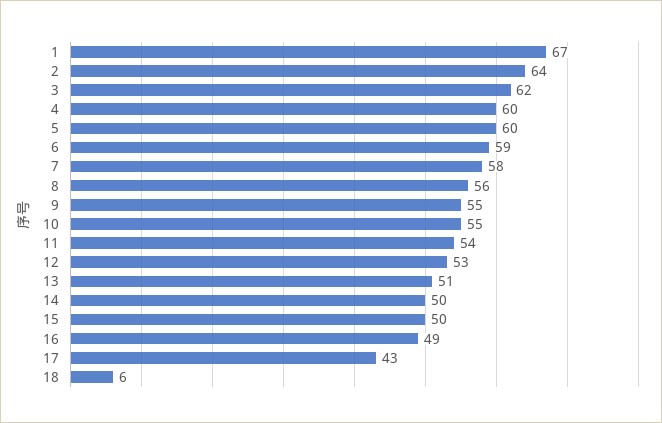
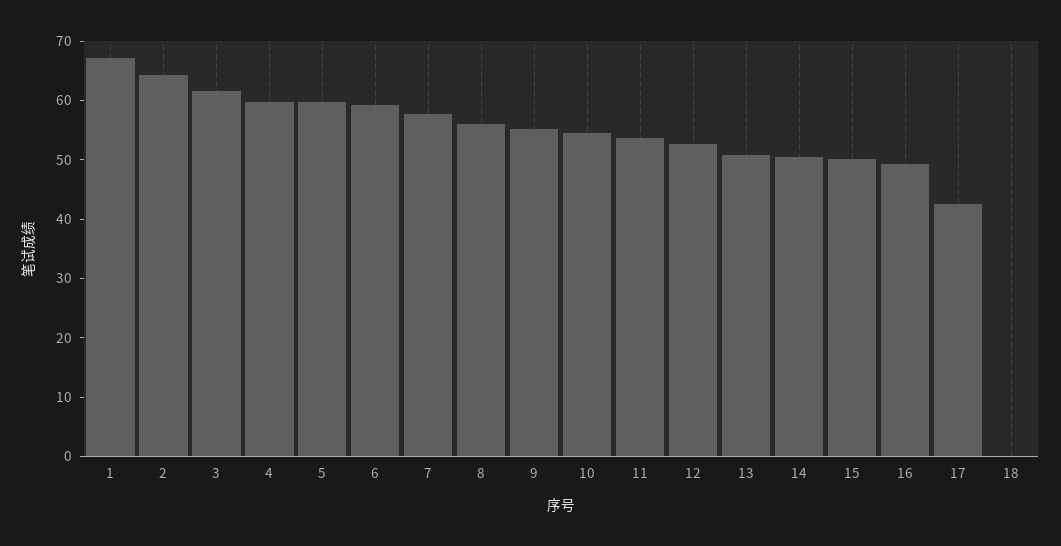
18: 6 -> 0

